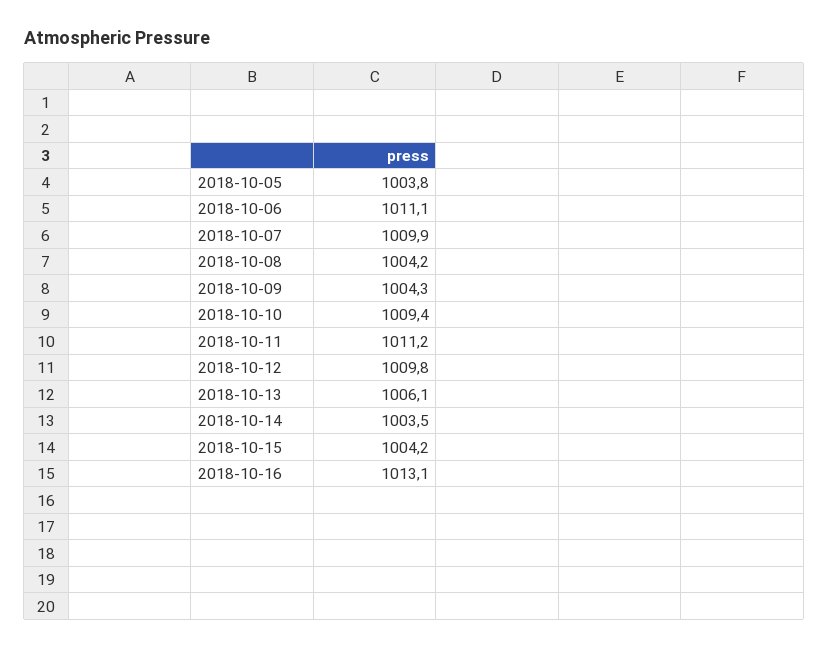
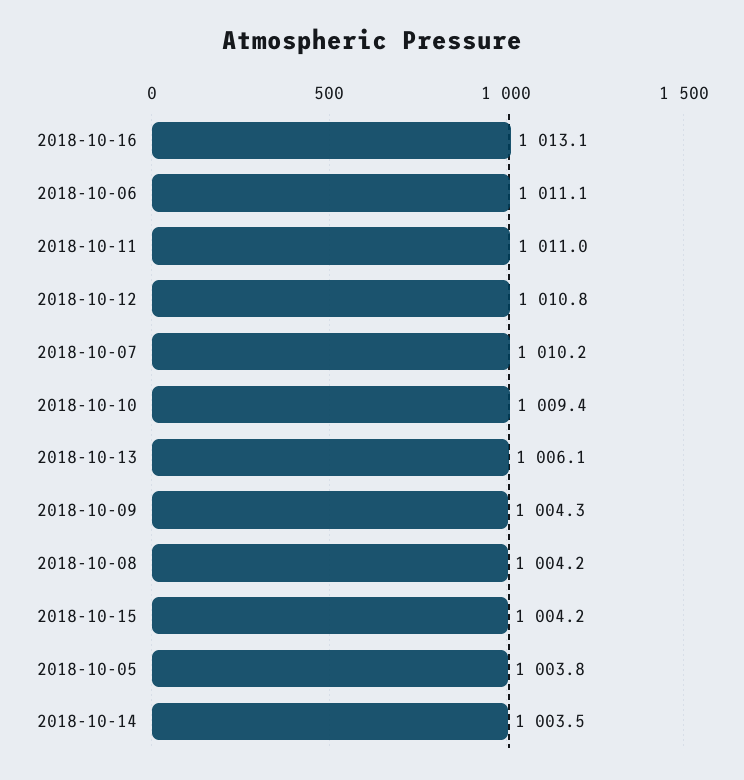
2018-10-07: 1009.9 -> 1010.2
2018-10-11: 1011.2 -> 1011
2018-10-12: 1009.8 -> 1010.8

